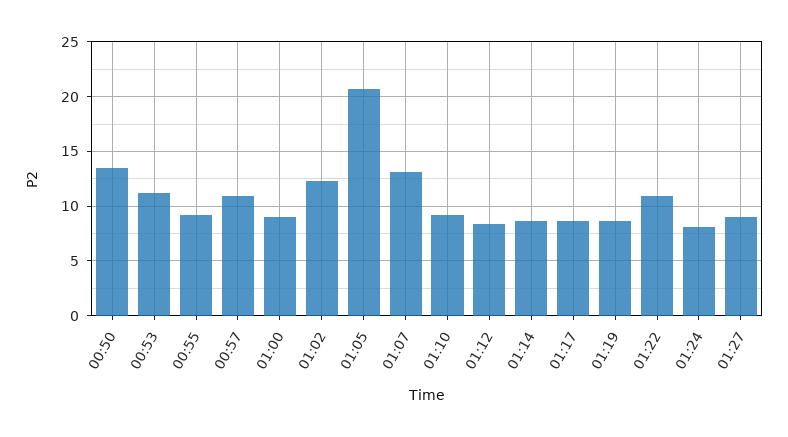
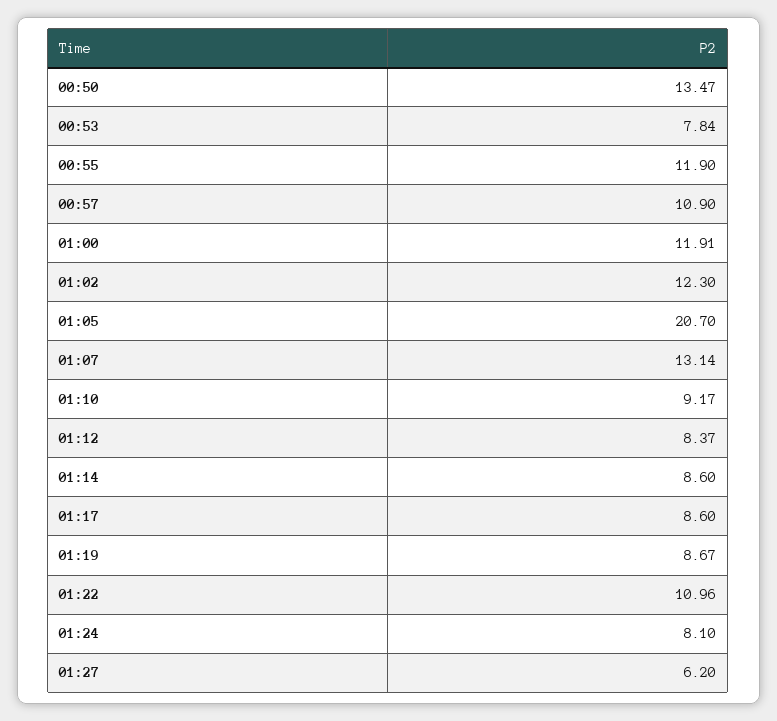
00:53: 11 -> 7.84
00:55: 9 -> 11.9
01:00: 9 -> 11.91
01:27: 9 -> 6.2

